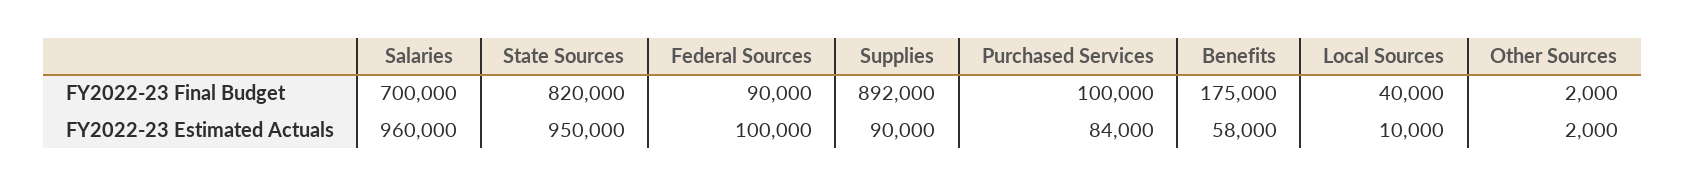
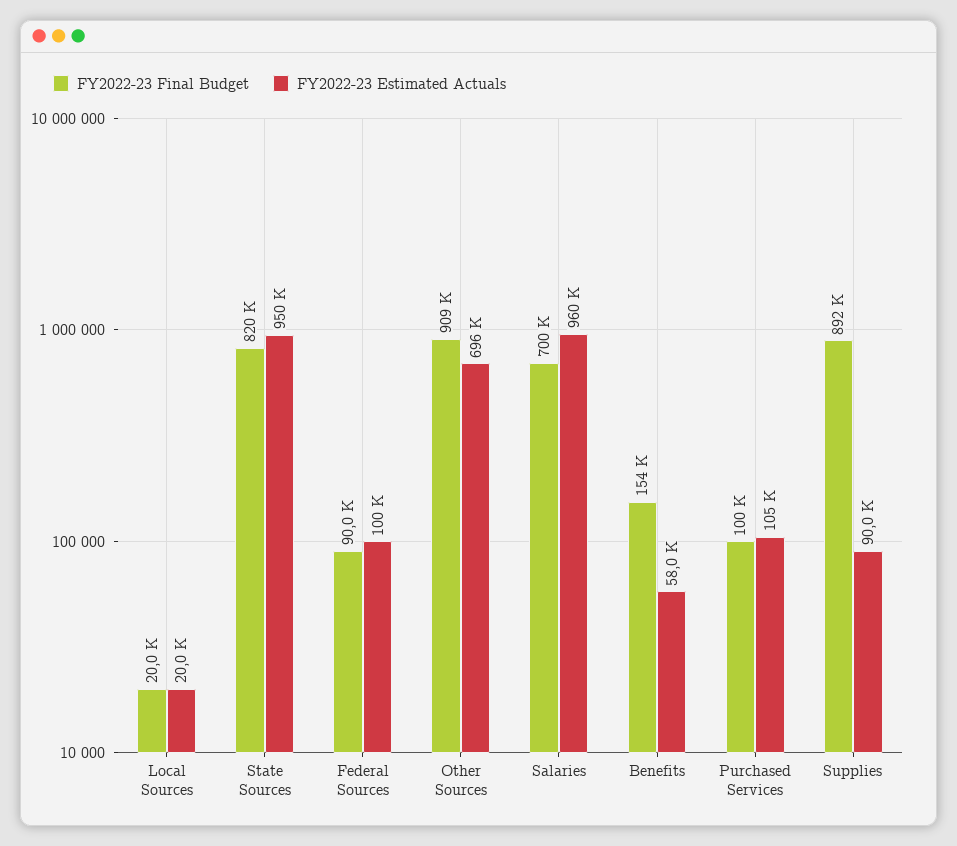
FY2022-23 Final Budget, Benefits: 175000 -> 154000
FY2022-23 Final Budget, Local Sources: 40000 -> 20000
FY2022-23 Final Budget, Other Sources: 2000 -> 909000
FY2022-23 Estimated Actuals, Purchased Services: 84000 -> 105000
FY2022-23 Estimated Actuals, Local Sources: 10000 -> 20000
FY2022-23 Estimated Actuals, Other Sources: 2000 -> 696000

